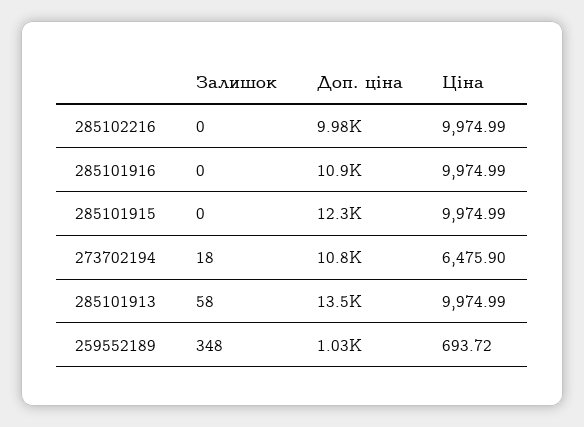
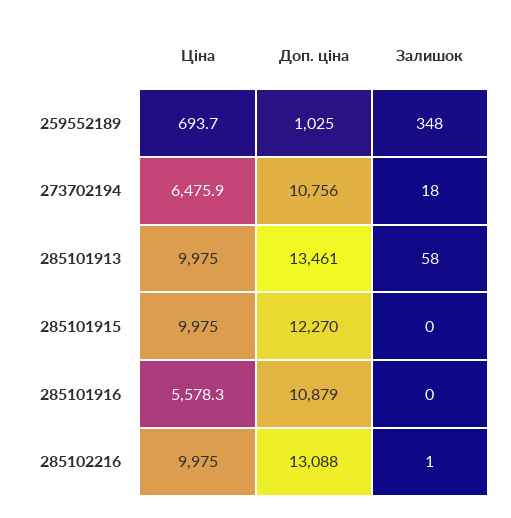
Залишок, 285102216: 0 -> 1
Доп. ціна, 285102216: 9980 -> 13088
Ціна, 285101916: 9974.99 -> 5578.3

